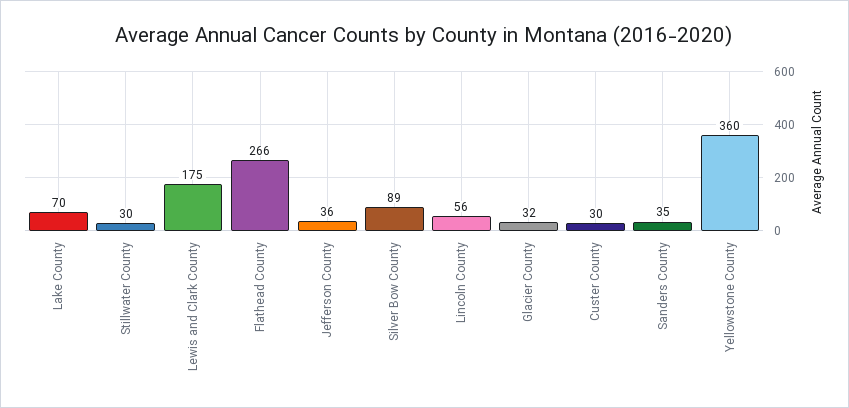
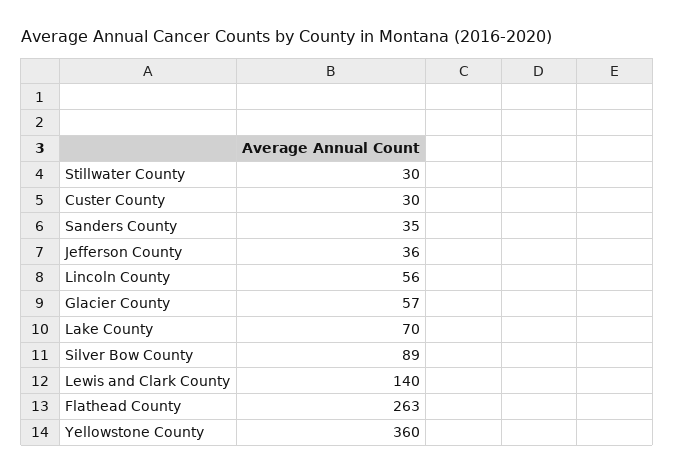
Lewis and Clark County: 175 -> 140
Flathead County: 266 -> 263
Glacier County: 32 -> 57

